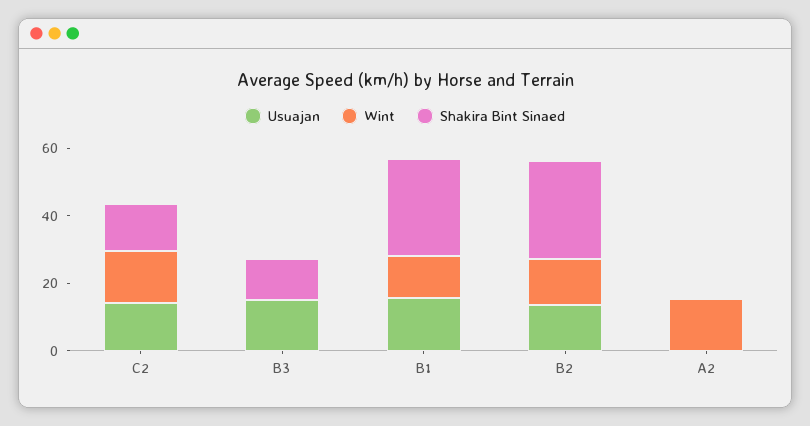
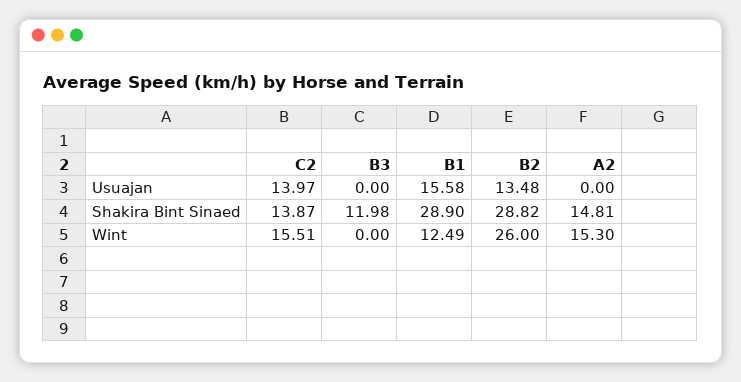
Usuajan, B3: 15 -> 0
Wint, B2: 15 -> 26
Shakira Bint Sinaed, A2: 0 -> 14.81

